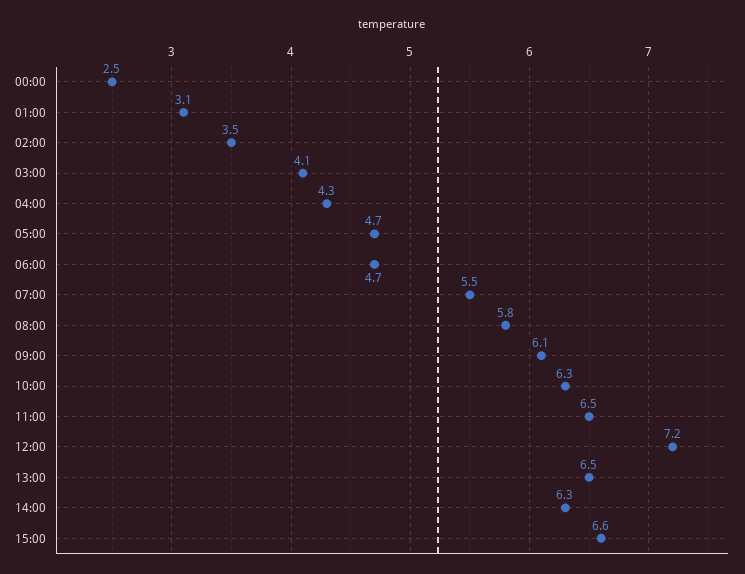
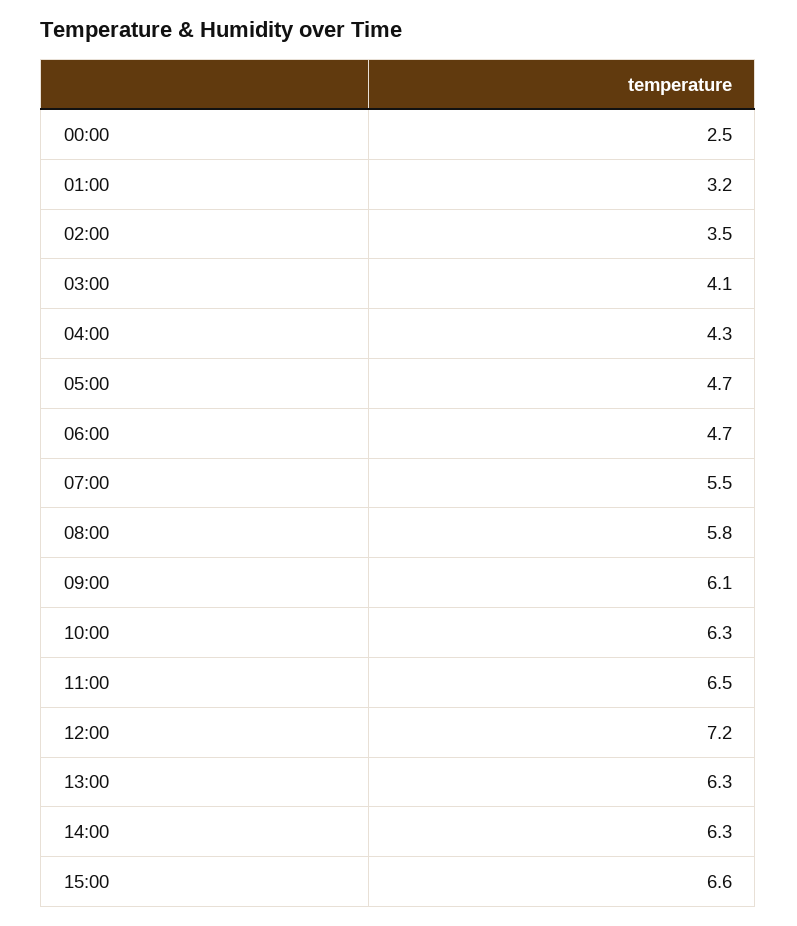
01:00: 3.1 -> 3.2
13:00: 6.5 -> 6.3

